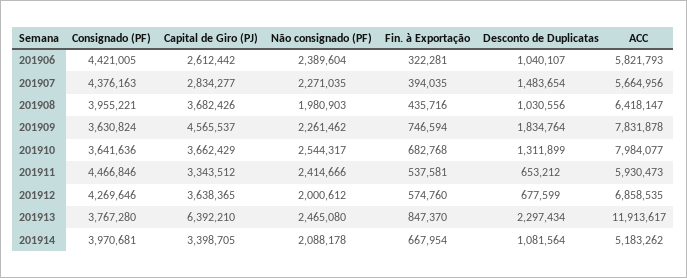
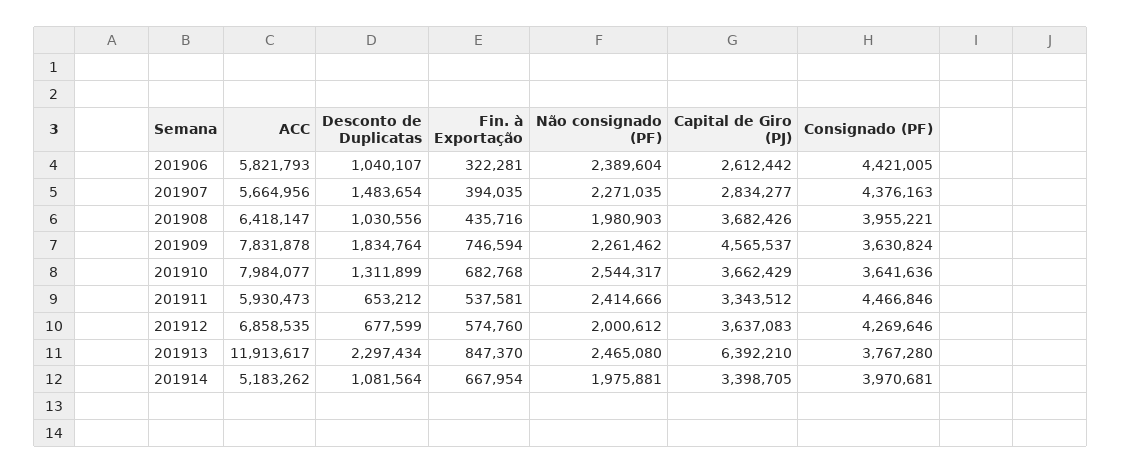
Capital de Giro (PJ), 201912: 3638365 -> 3637083
Não consignado (PF), 201914: 2088178 -> 1975881

